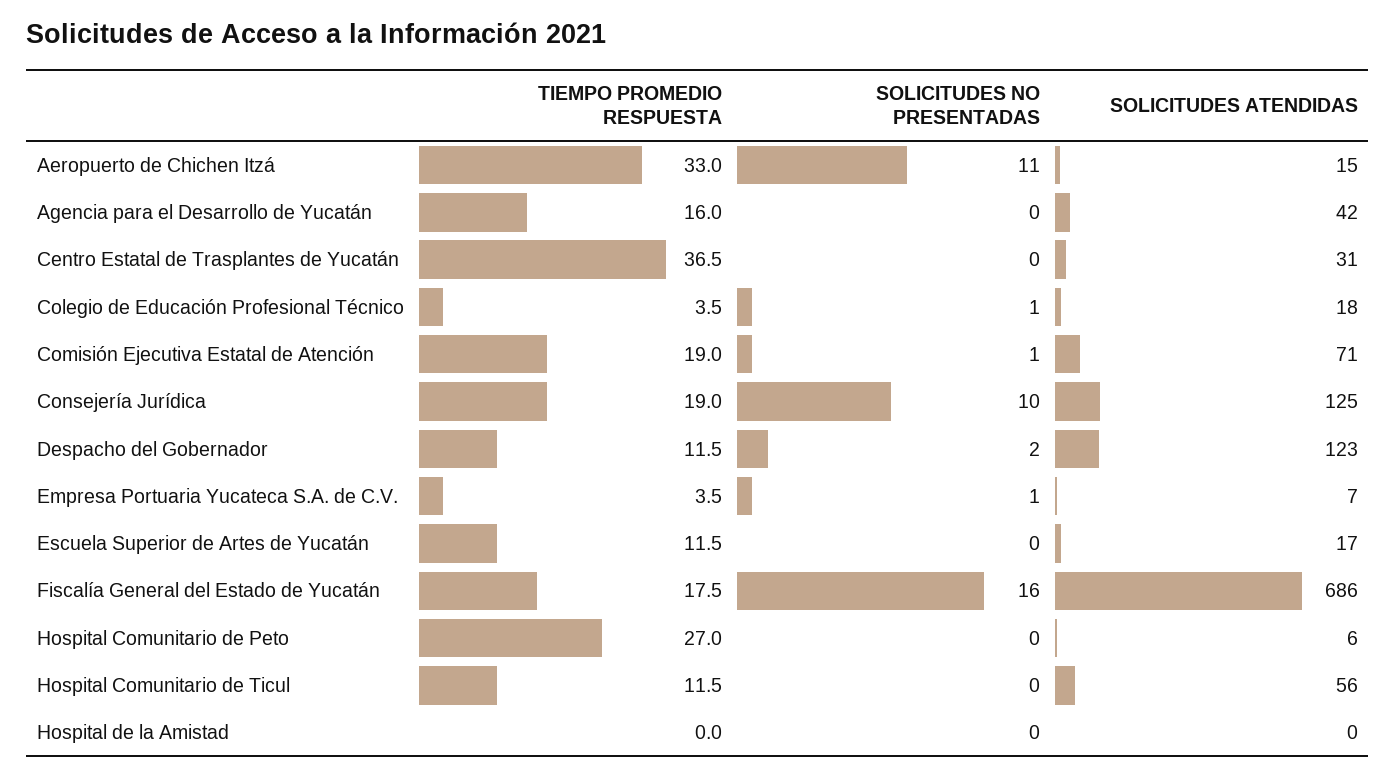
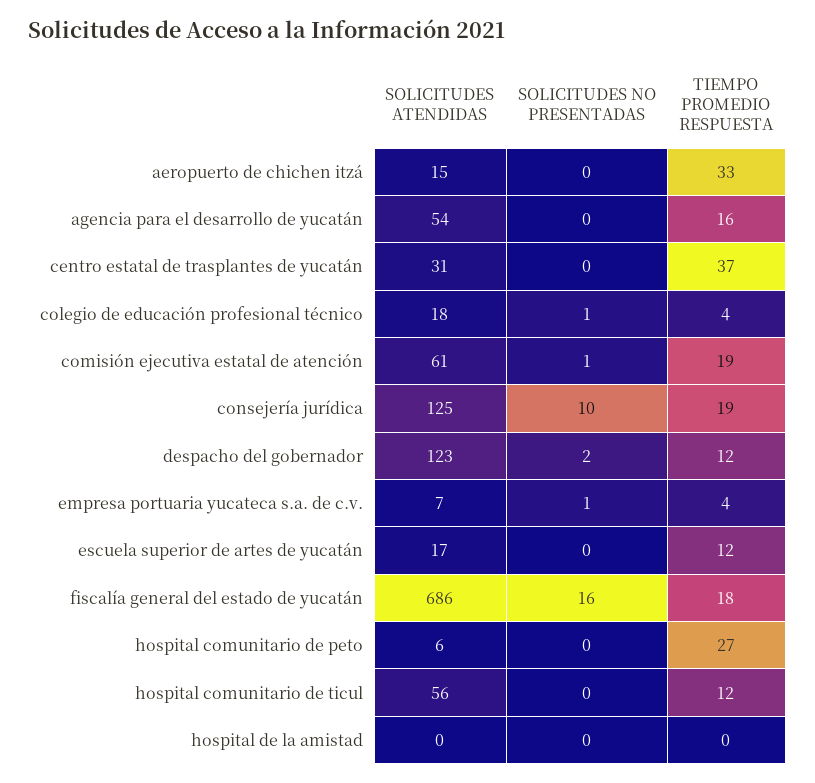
SOLICITUDES NO PRESENTADAS, Aeropuerto de Chichen Itzá: 11 -> 0
SOLICITUDES ATENDIDAS, Agencia para el Desarrollo de Yucatán: 42 -> 54
SOLICITUDES ATENDIDAS, Comisión Ejecutiva Estatal de Atención: 71 -> 61

